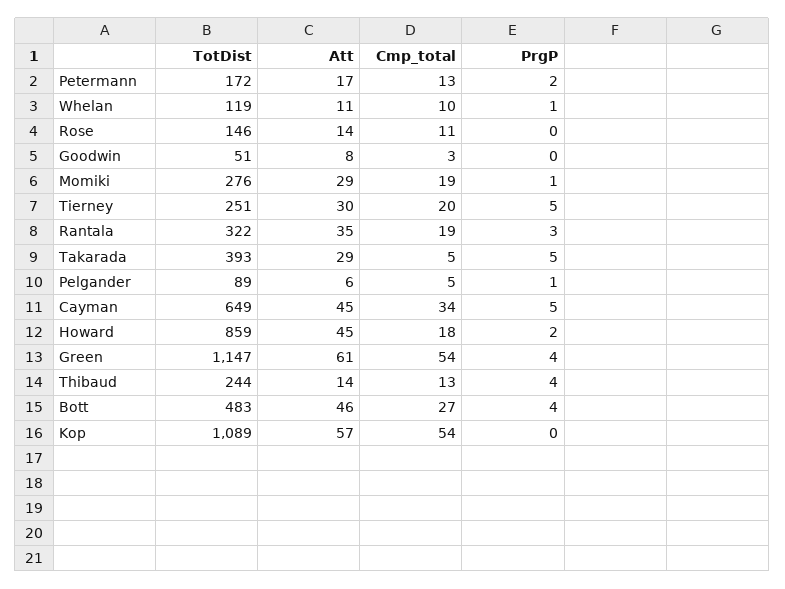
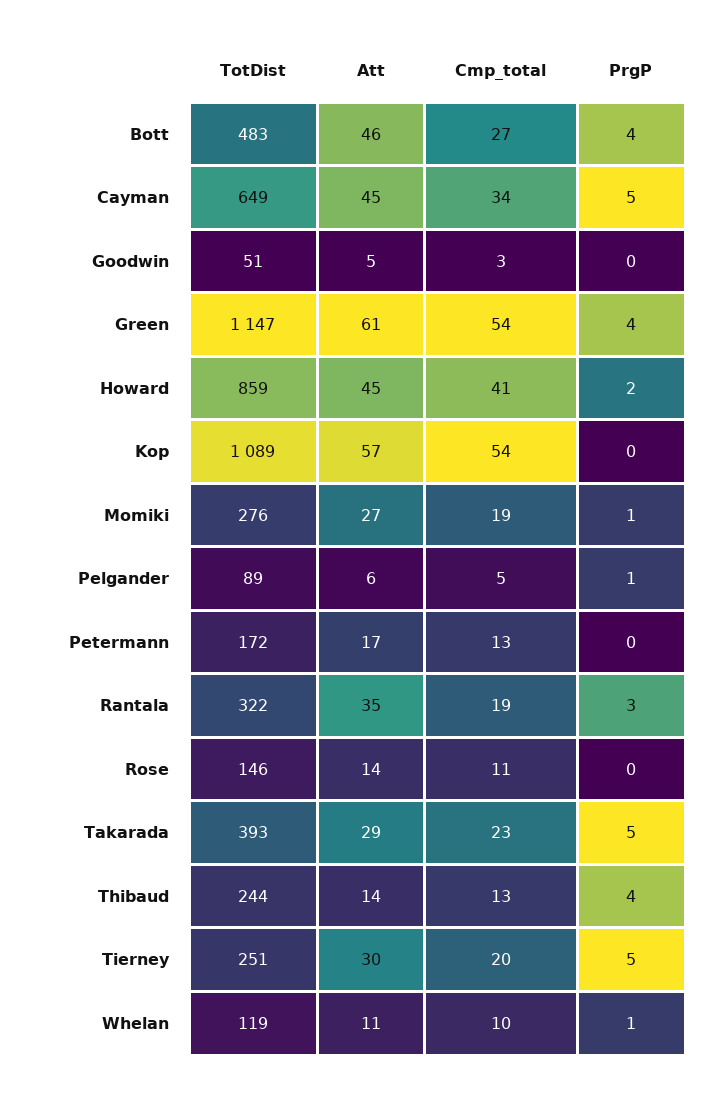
PrgP, Petermann: 2 -> 0
Att, Goodwin: 8 -> 5
Att, Momiki: 29 -> 27
Cmp_total, Takarada: 5 -> 23
Cmp_total, Howard: 18 -> 41

